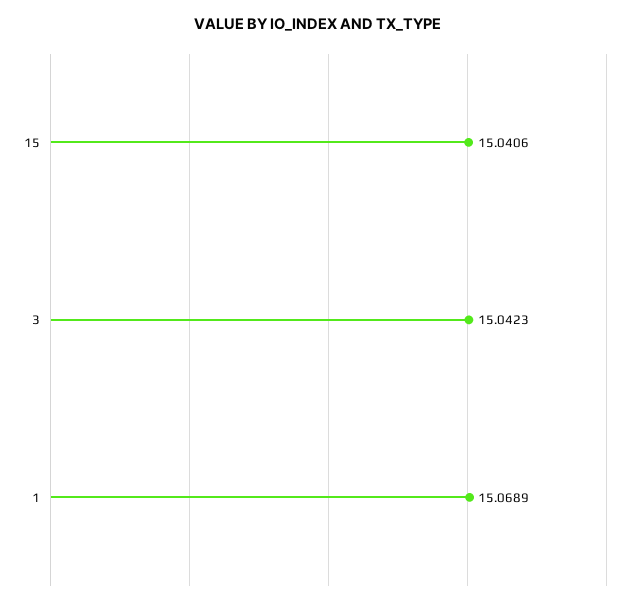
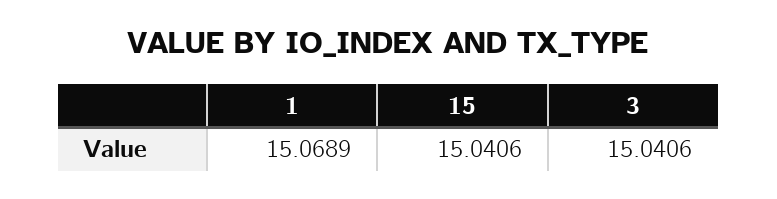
3: 15.0423 -> 15.0406

